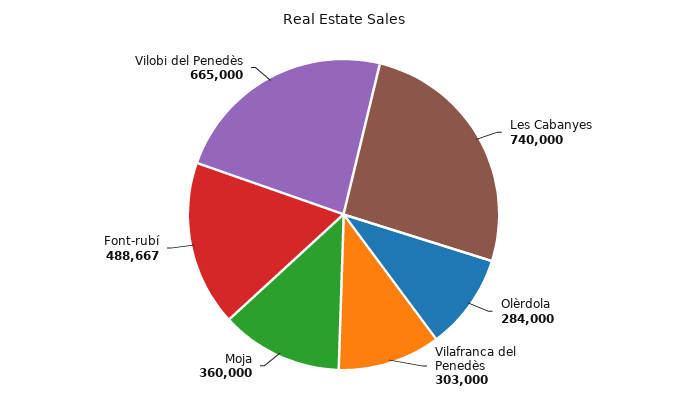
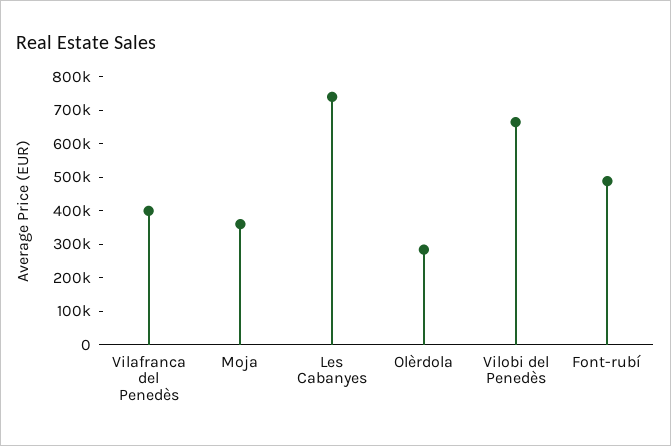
Vilafranca del Penedès: 303000 -> 400000

